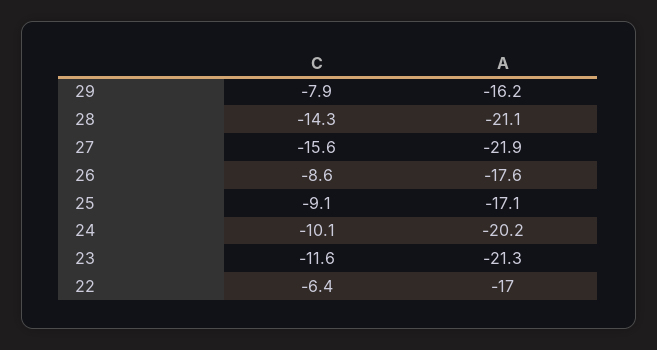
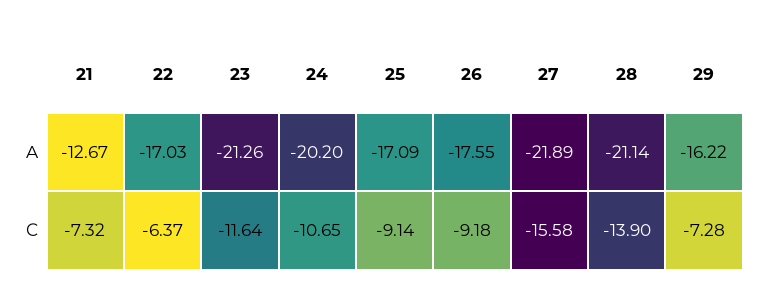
C, 29: -7.9 -> -7.28
C, 28: -14.3 -> -13.9
C, 26: -8.6 -> -9.18
C, 24: -10.1 -> -10.65
A, 21: none -> -12.67
C, 21: none -> -7.32

